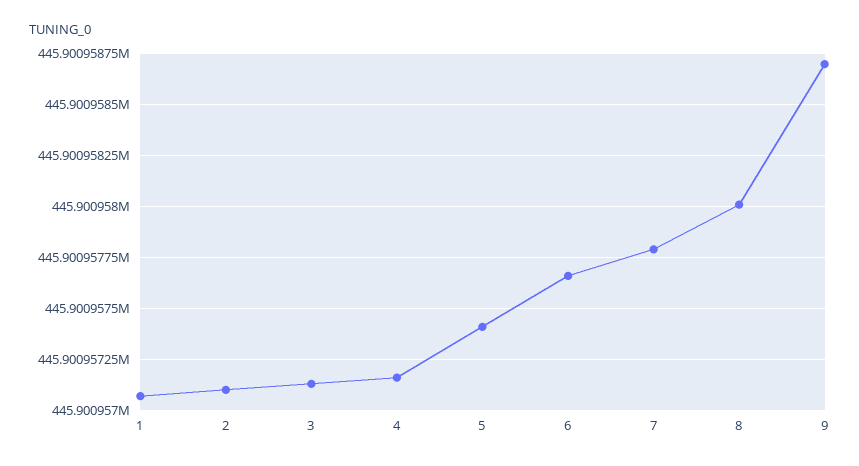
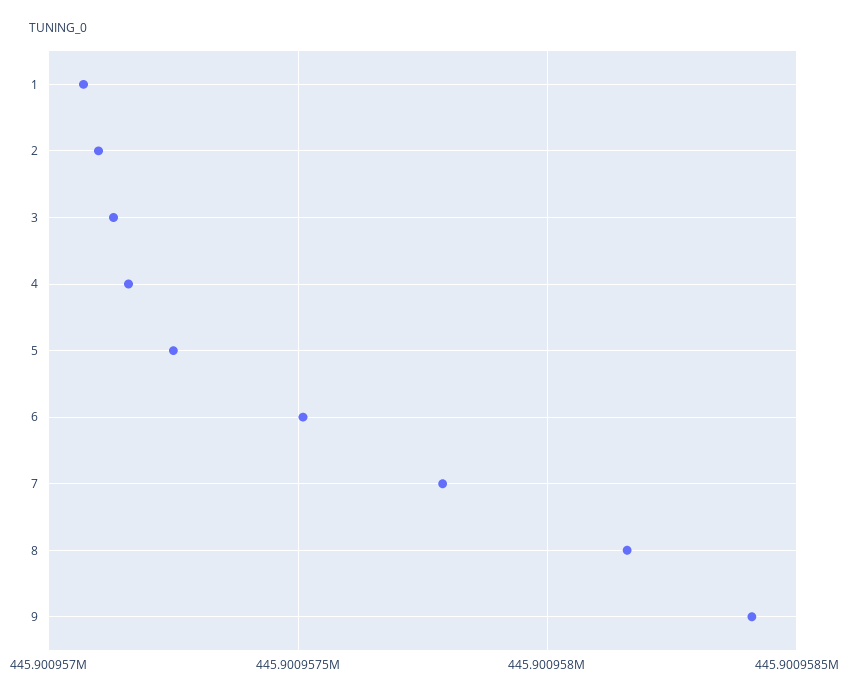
5: 445900957.4 -> 445900957.25
6: 445900957.65 -> 445900957.5
8: 445900958 -> 445900958.15
9: 445900958.7 -> 445900958.4

